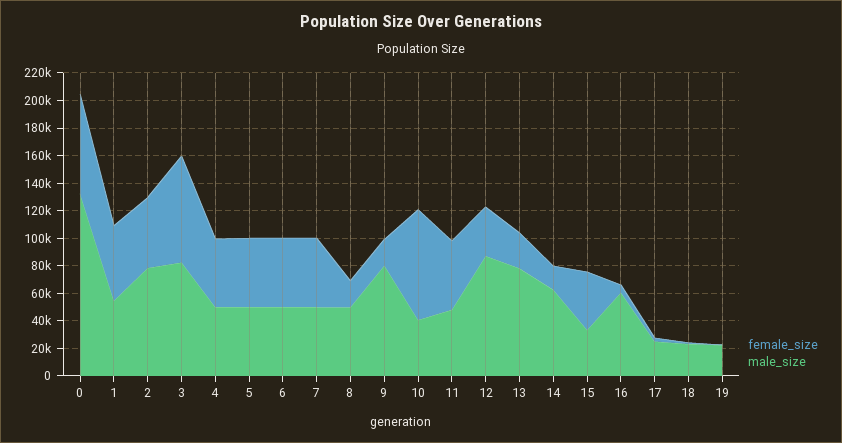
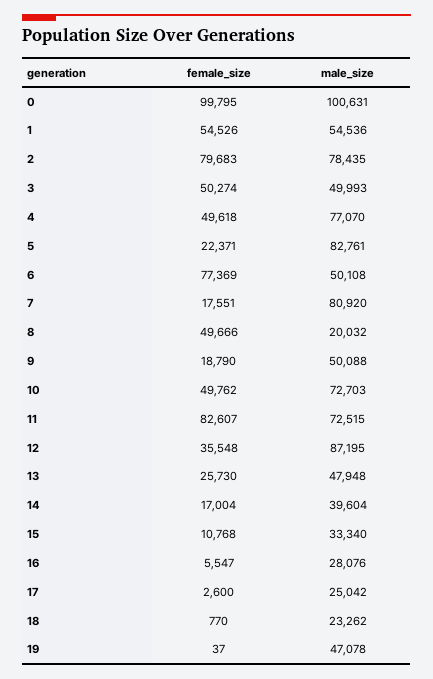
female_size, 0: 70000 -> 99795
male_size, 0: 130000 -> 100631
female_size, 2: 50000 -> 79683
female_size, 3: 80000 -> 50274
male_size, 3: 80000 -> 49993
male_size, 4: 50000 -> 77070
female_size, 5: 50000 -> 22371
male_size, 5: 50000 -> 82761
female_size, 6: 50000 -> 77369
female_size, 7: 50000 -> 17551
male_size, 7: 50000 -> 80920
female_size, 8: 20000 -> 49666
male_size, 8: 50000 -> 20032
male_size, 9: 80000 -> 50088
female_size, 10: 80000 -> 49762
male_size, 10: 40000 -> 72703
female_size, 11: 50000 -> 82607
male_size, 11: 50000 -> 72515
male_size, 13: 80000 -> 47948
male_size, 14: 60000 -> 39604
female_size, 15: 40000 -> 10768
male_size, 16: 60000 -> 28076
male_size, 19: 20000 -> 47078

